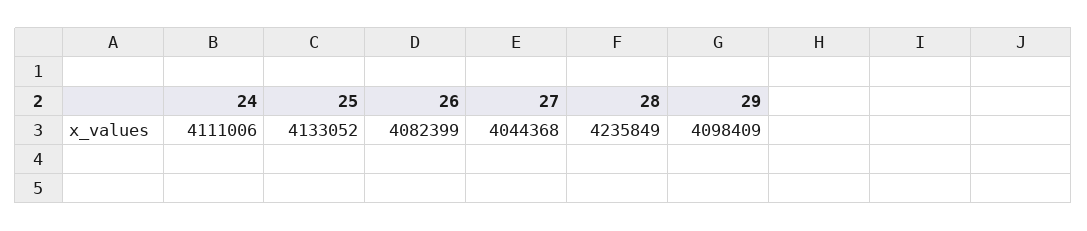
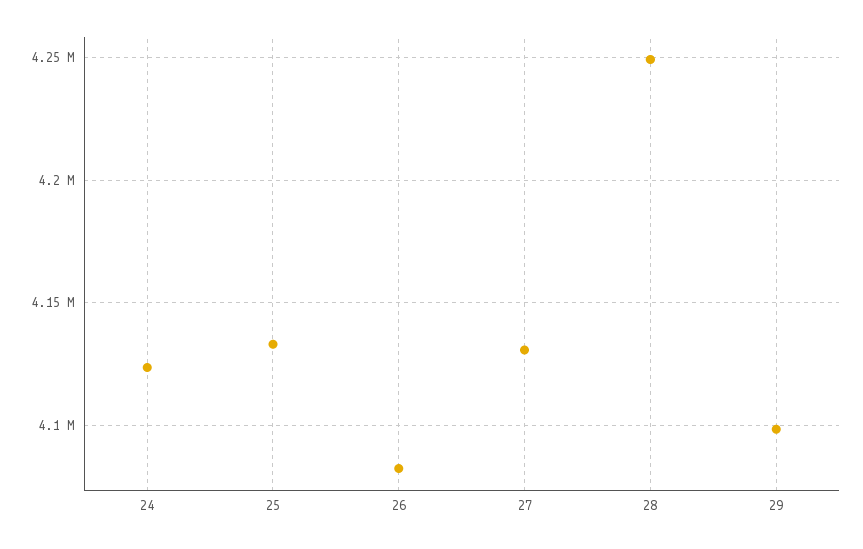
24: 4111006 -> 4125000
27: 4044368 -> 4130000
28: 4235849 -> 4250000

